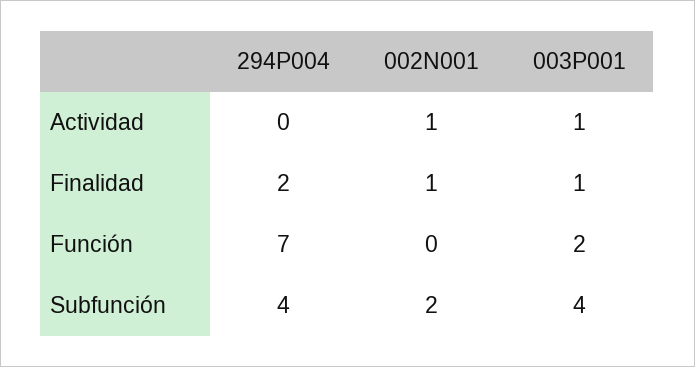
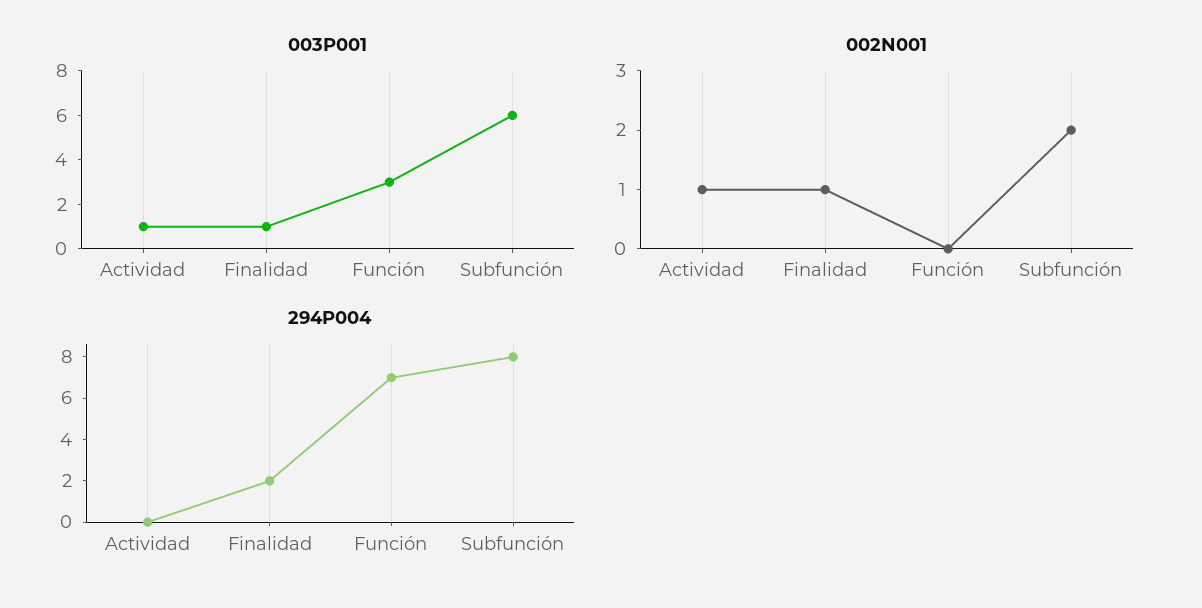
003P001, Función: 2 -> 3
294P004, Subfunción: 4 -> 8
003P001, Subfunción: 4 -> 6

